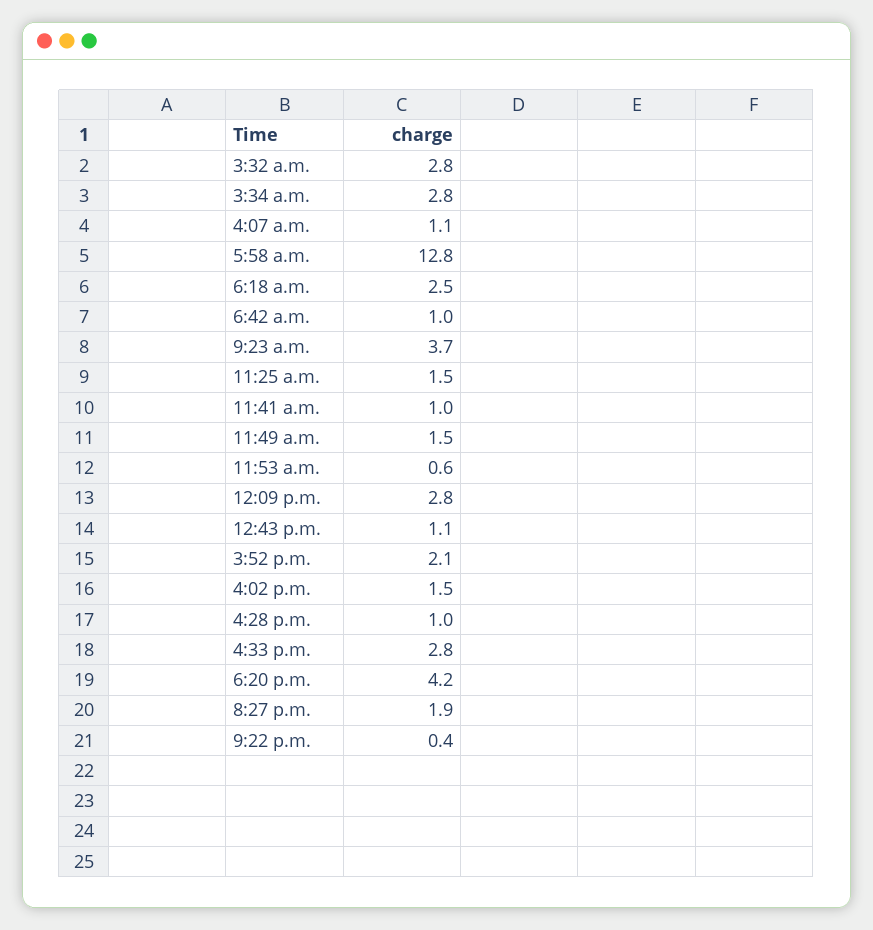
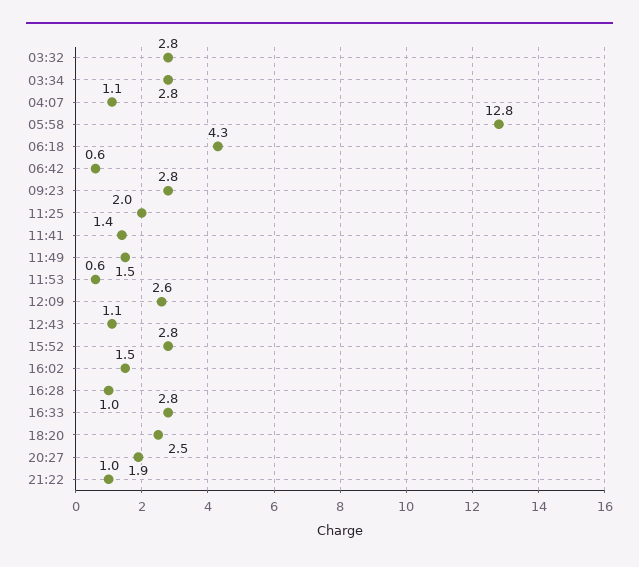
6:18 a.m.: 2.5 -> 4.3
6:42 a.m.: 1 -> 0.6
9:23 a.m.: 3.7 -> 2.8
11:25 a.m.: 1.5 -> 2
11:41 a.m.: 1 -> 1.4
12:09 p.m.: 2.8 -> 2.6
3:52 p.m.: 2.1 -> 2.8
6:20 p.m.: 4.2 -> 2.5
9:22 p.m.: 0.4 -> 1

